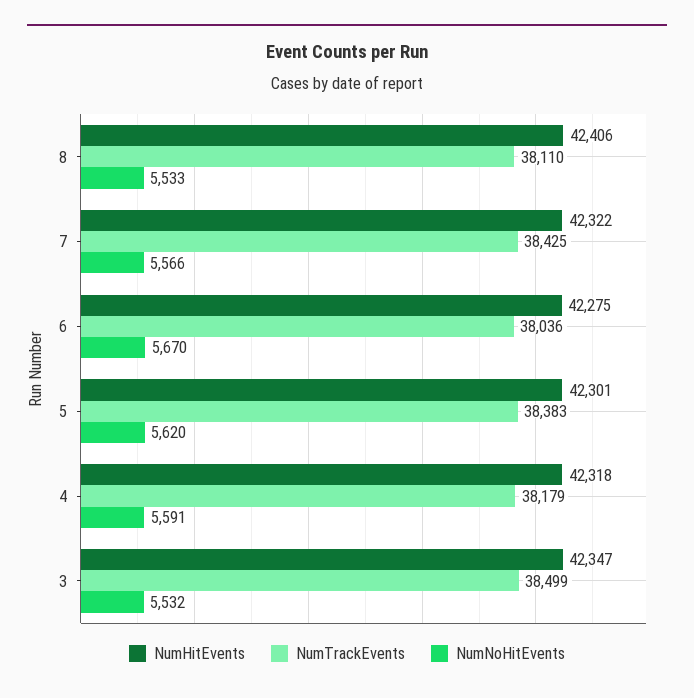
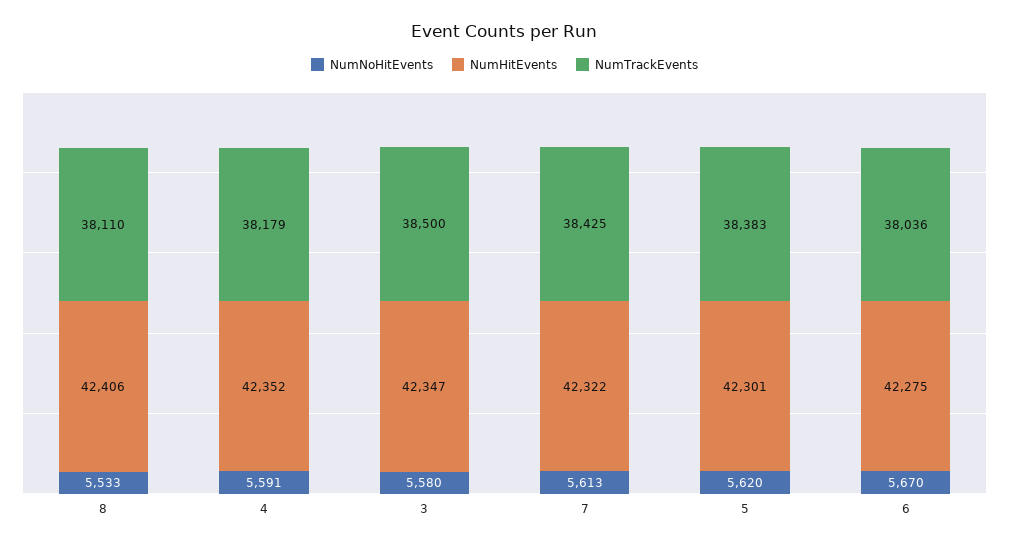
NumNoHitEvents, 7: 5566 -> 5613
NumHitEvents, 4: 42318 -> 42352
NumTrackEvents, 3: 38499 -> 38500
NumNoHitEvents, 3: 5532 -> 5580

